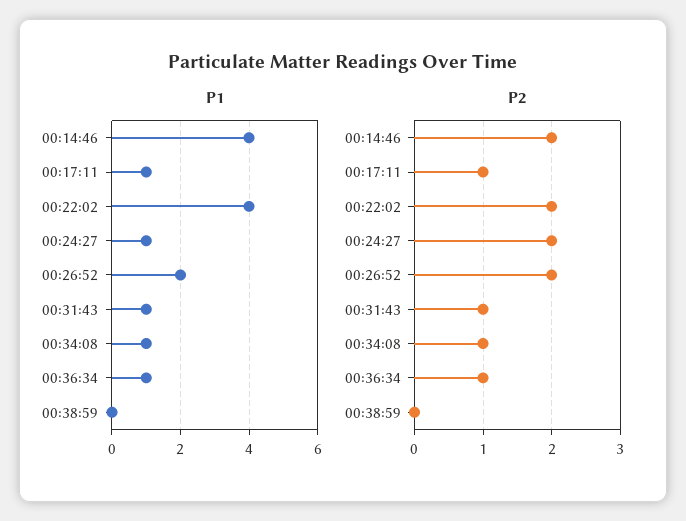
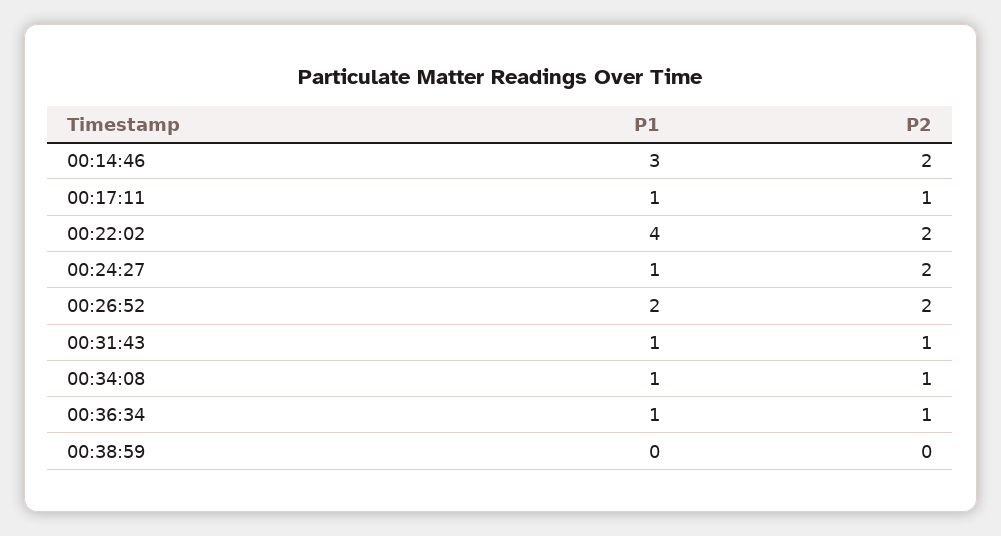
P1, 00:14:46: 4 -> 3

